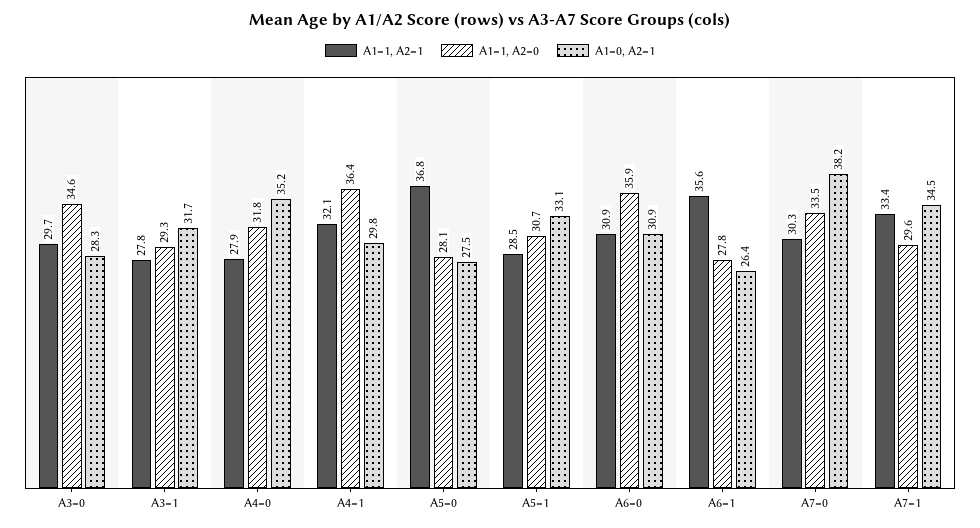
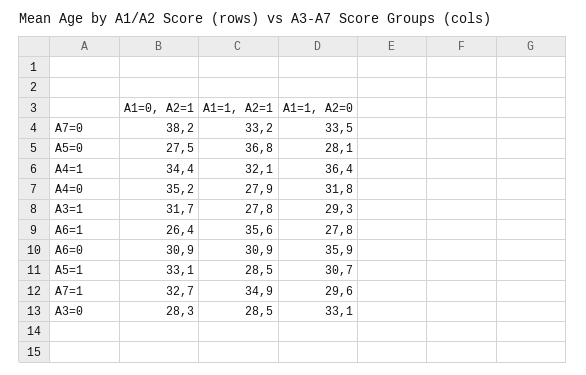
A1=1, A2=1, A3=0: 29.7 -> 28.5
A1=1, A2=0, A3=0: 34.6 -> 33.1
A1=0, A2=1, A4=1: 29.8 -> 34.4
A1=1, A2=1, A7=0: 30.3 -> 33.2
A1=1, A2=1, A7=1: 33.4 -> 34.9
A1=0, A2=1, A7=1: 34.5 -> 32.7

